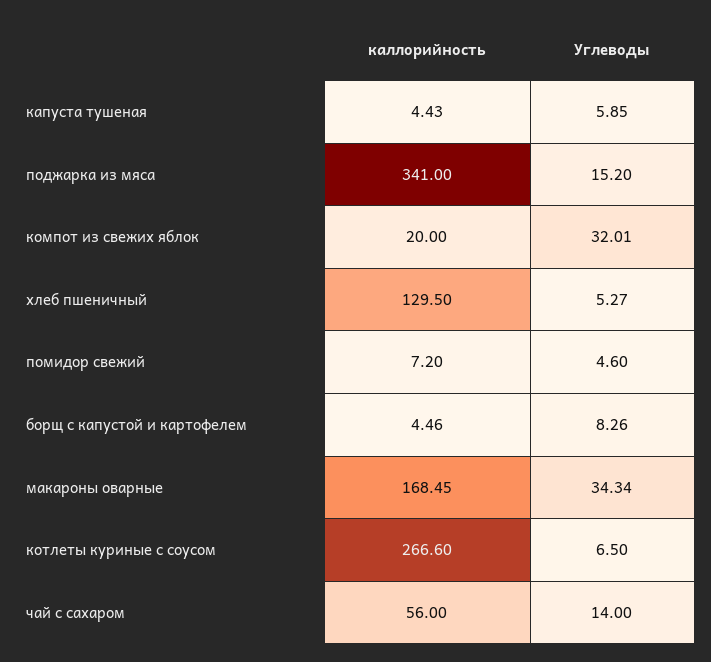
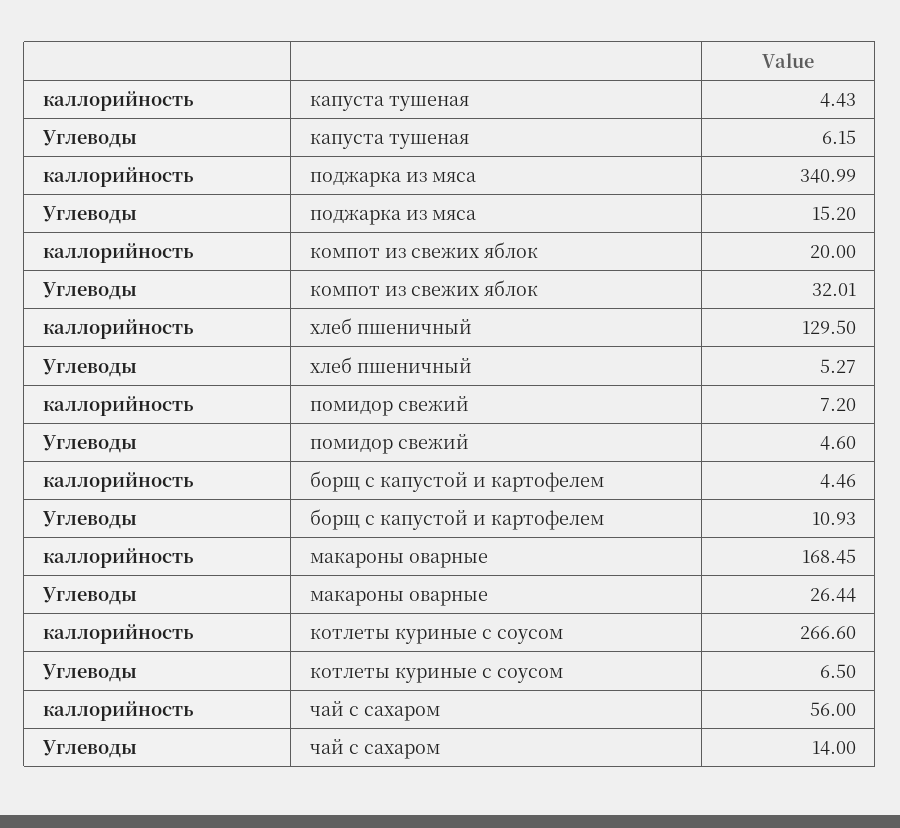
Углеводы, капуста тушеная: 5.85 -> 6.15
каллорийность, поджарка из мяса: 341 -> 340.99
Углеводы, борщ с капустой и картофелем: 8.26 -> 10.93
Углеводы, макароны оварные: 34.34 -> 26.44

